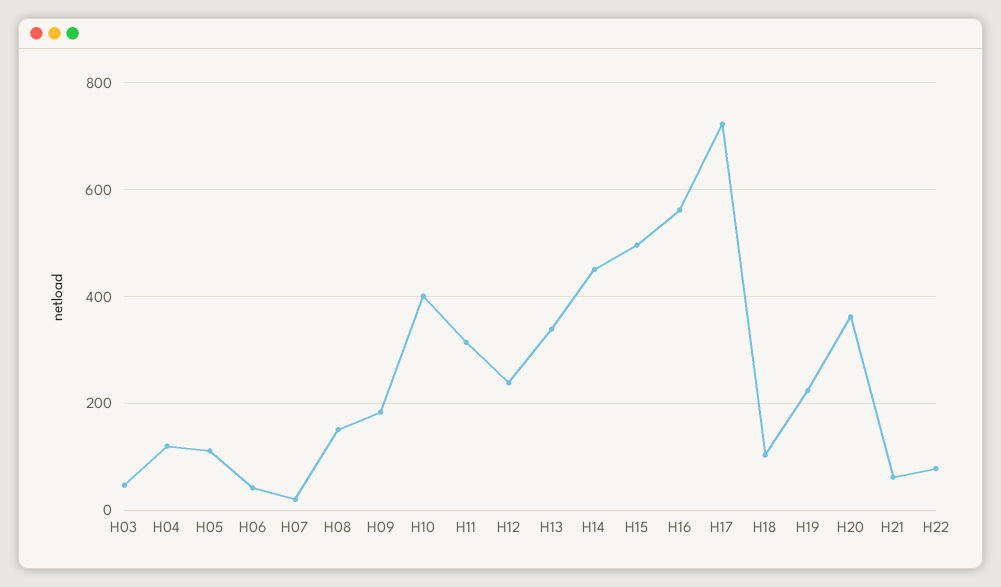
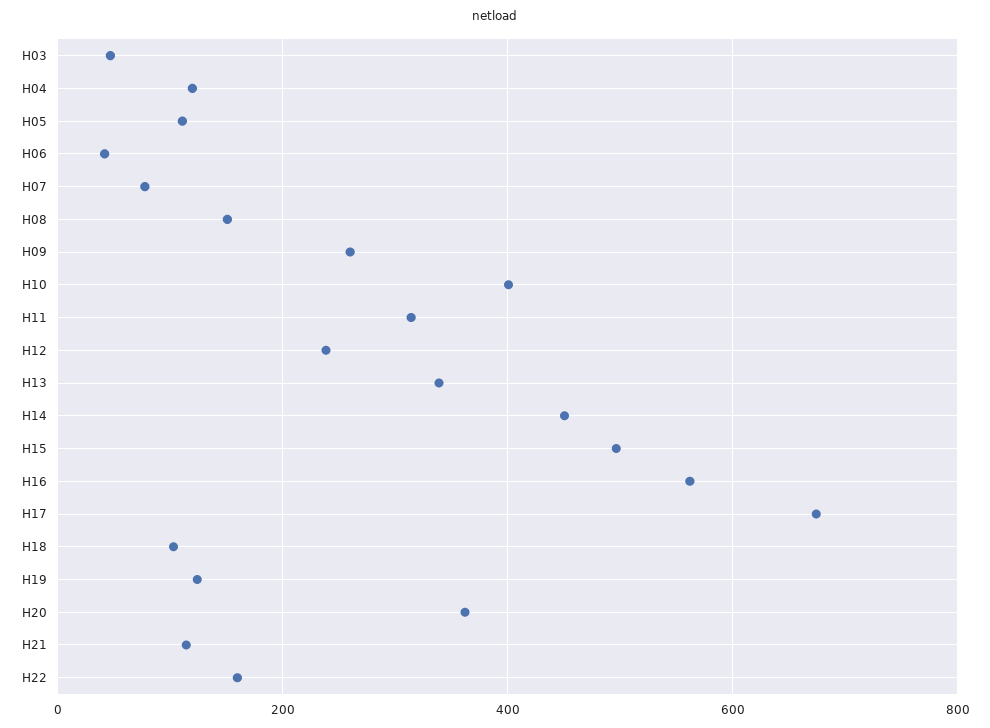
H07: 20 -> 80
H09: 180 -> 260
H17: 720 -> 680
H19: 220 -> 120
H21: 60 -> 120
H22: 80 -> 160

